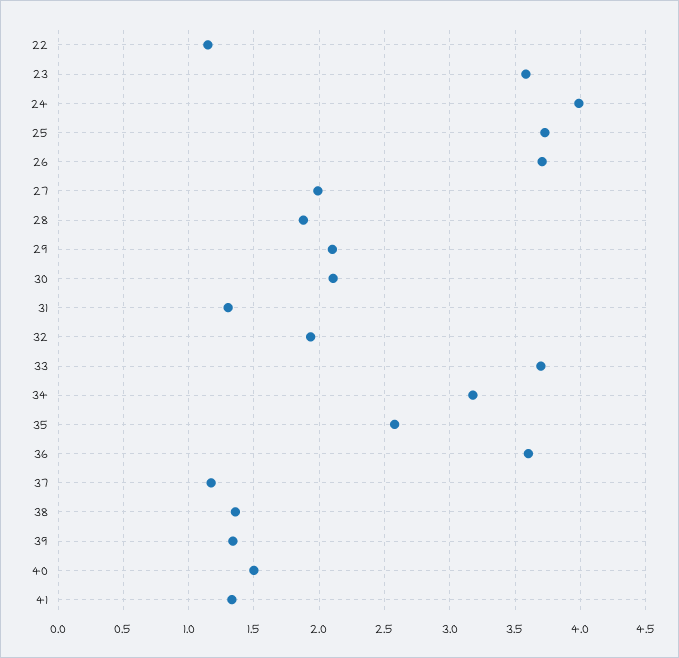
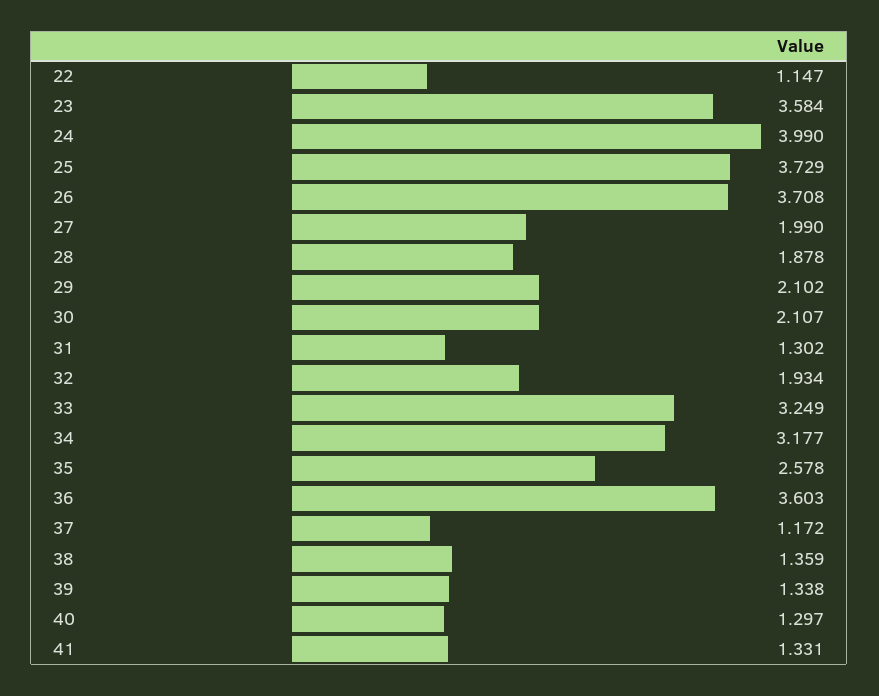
33: 3.7 -> 3.249
40: 1.5 -> 1.297

